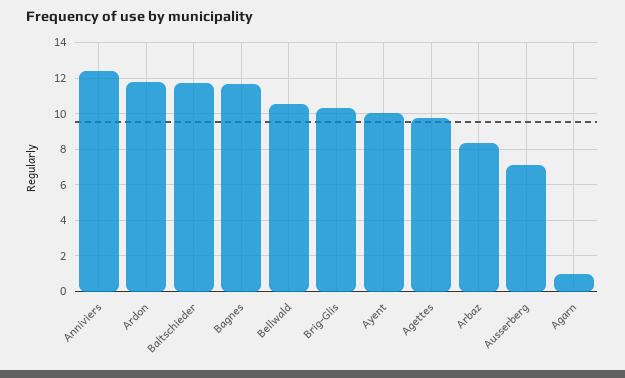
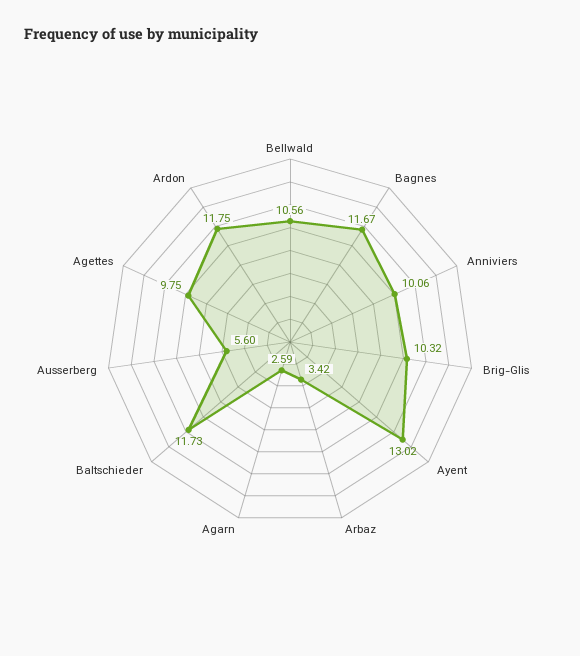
Anniviers: 12.5 -> 10.06
Ayent: 10 -> 13.02
Arbaz: 8.5 -> 3.42
Ausserberg: 7 -> 5.6
Agarn: 1 -> 2.59

